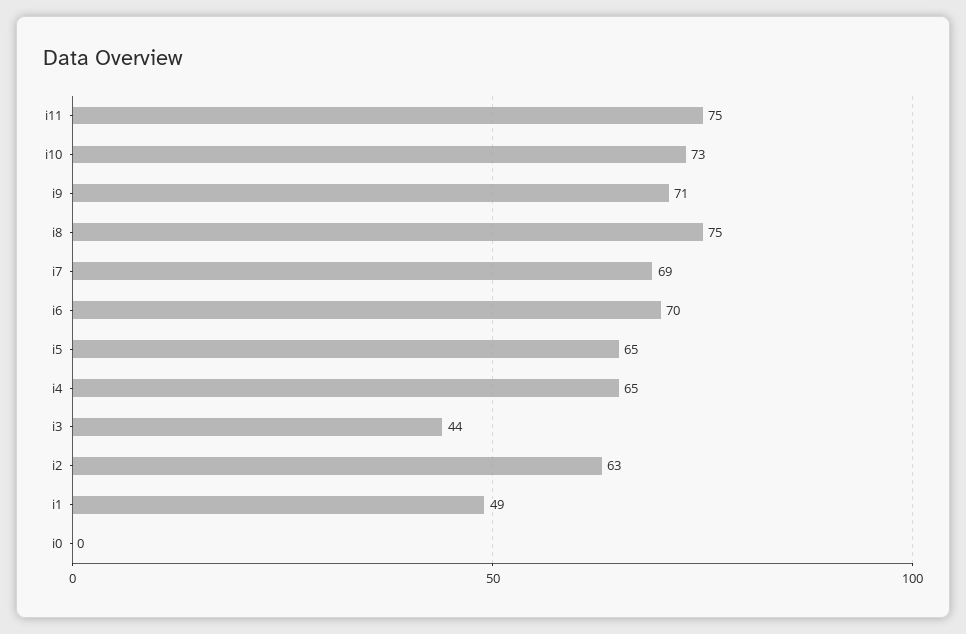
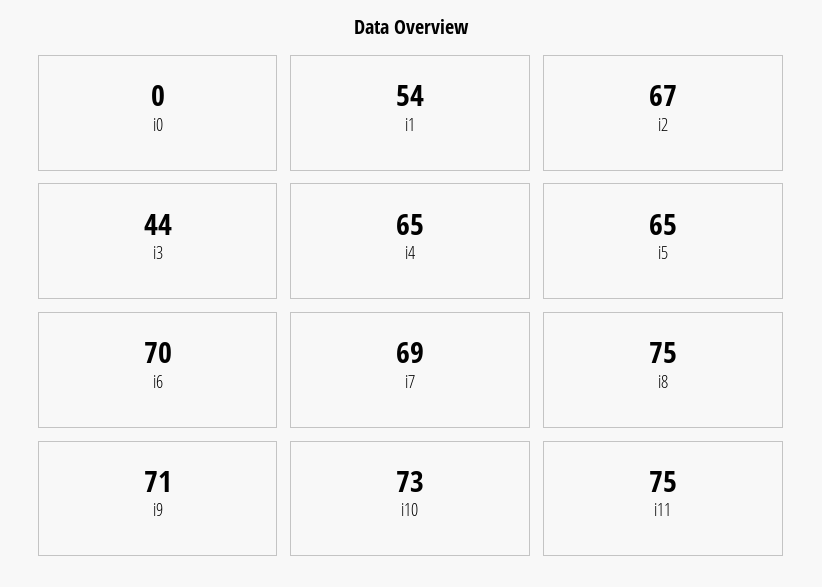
i2: 63 -> 67
i1: 49 -> 54

